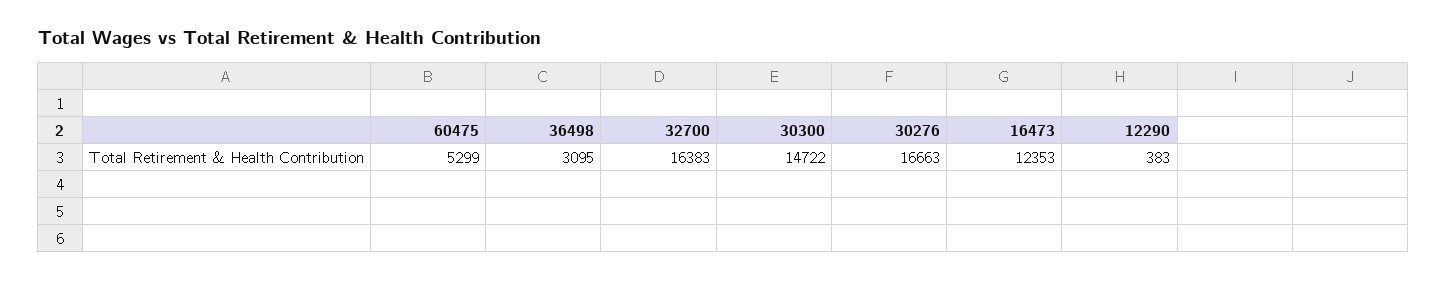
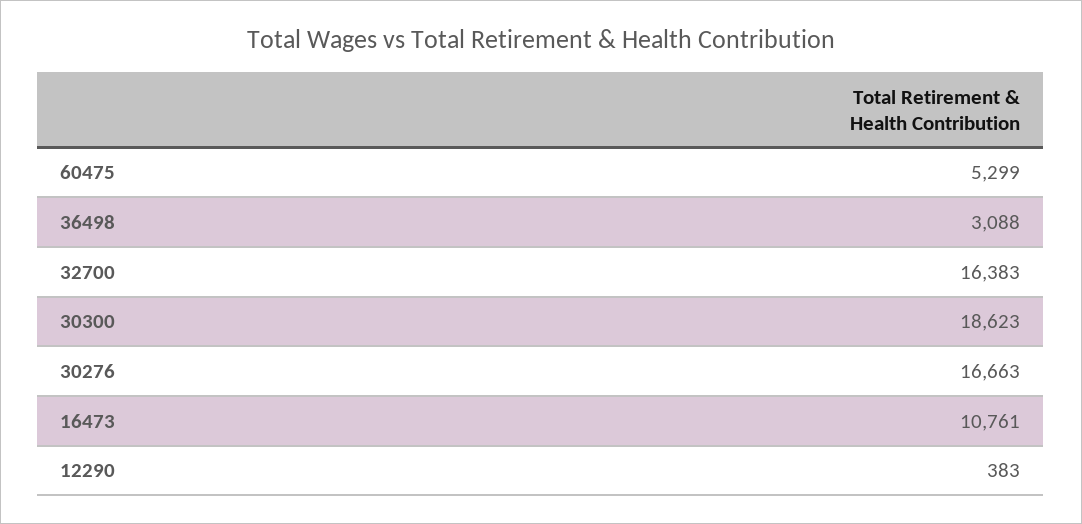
36498: 3095 -> 3088
30300: 14722 -> 18623
16473: 12353 -> 10761

